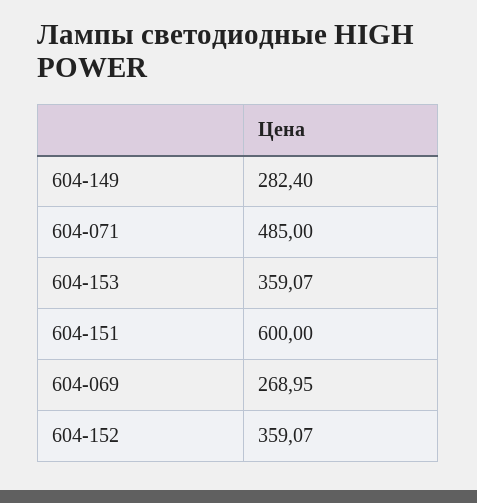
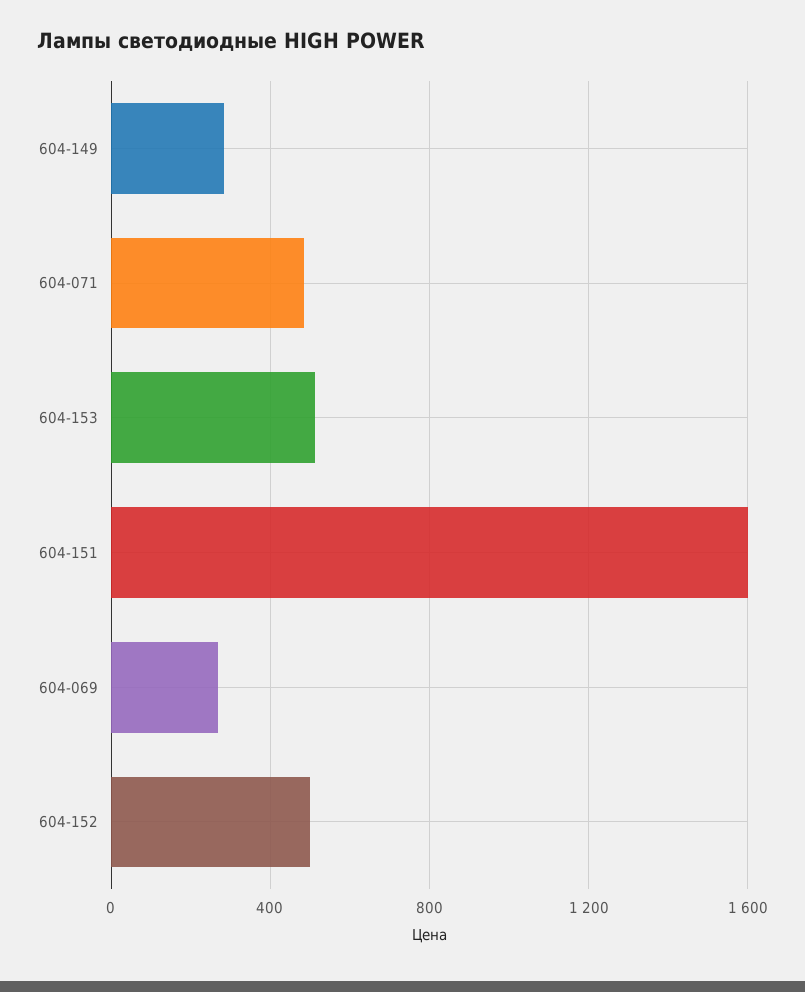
604-153: 359.07 -> 500
604-151: 600 -> 1600
604-152: 359.07 -> 500

